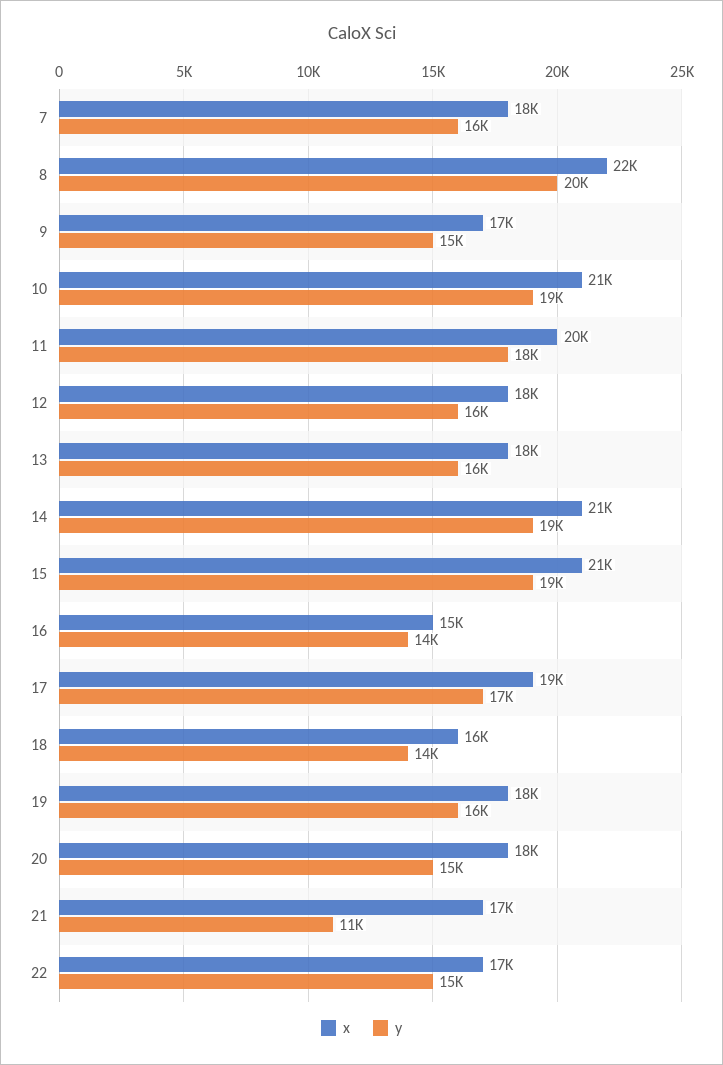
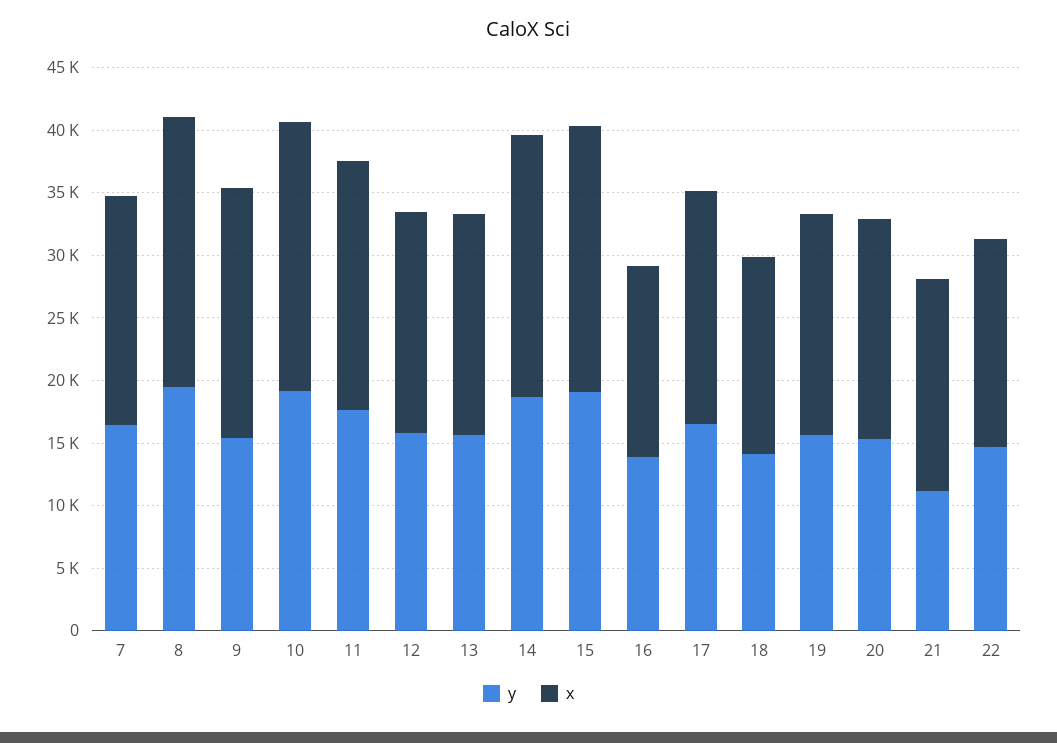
x, 9: 17000 -> 20000

